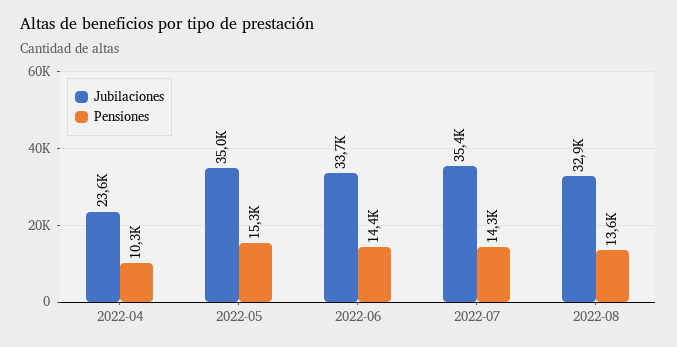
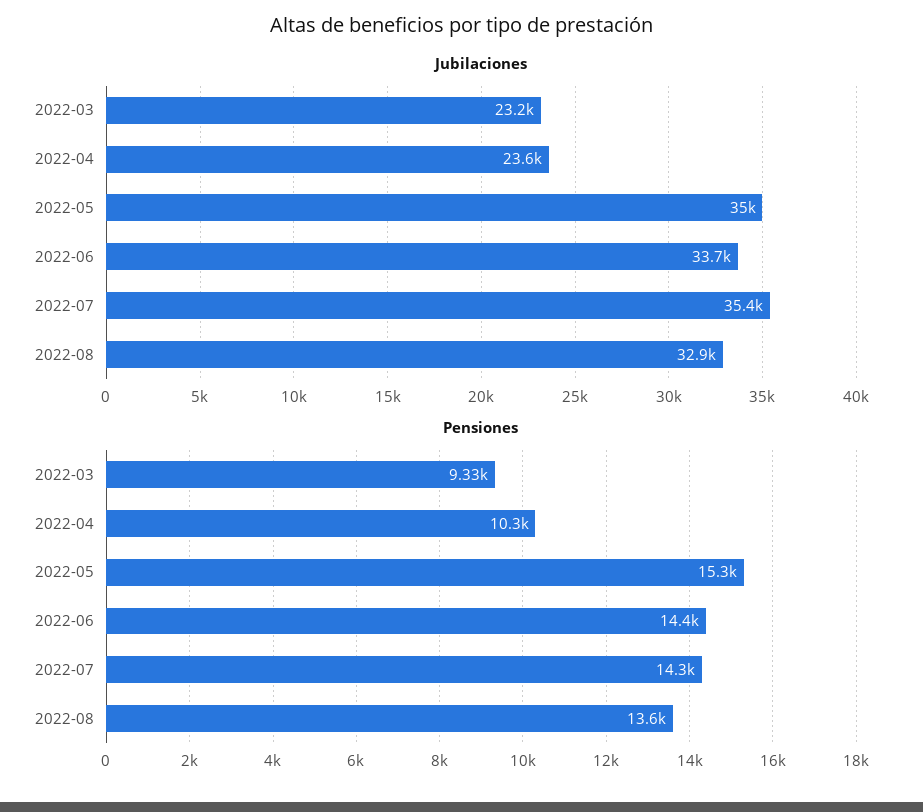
Jubilaciones, 2022-03: none -> 23200
Pensiones, 2022-03: none -> 9330

